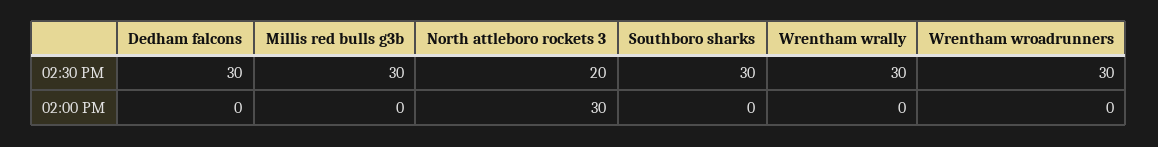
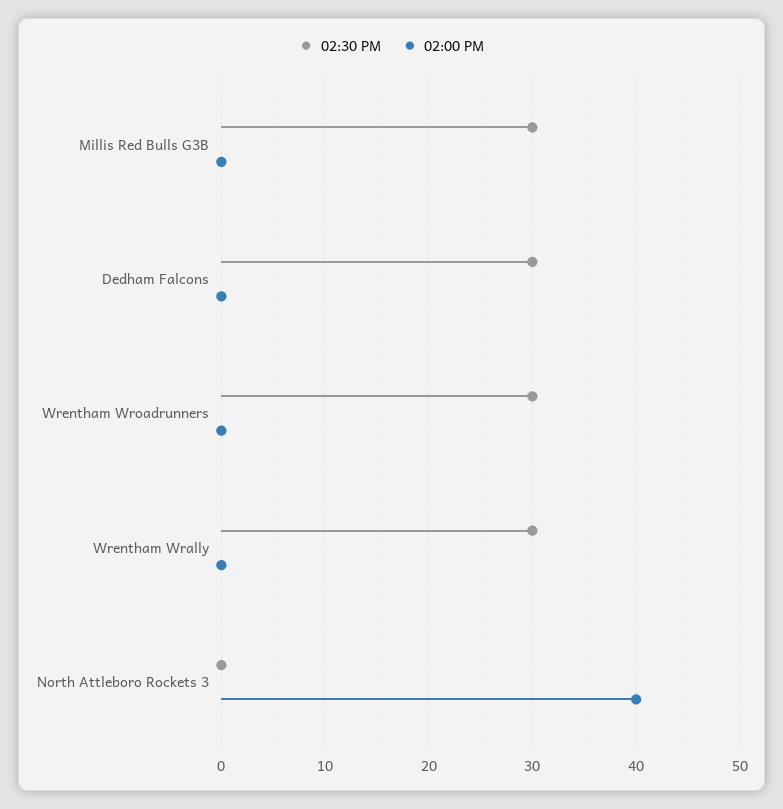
02:30 PM, North attleboro rockets 3: 20 -> 0
02:30 PM, Southboro sharks: 30 -> none
02:00 PM, North attleboro rockets 3: 30 -> 40
02:00 PM, Southboro sharks: 0 -> none

